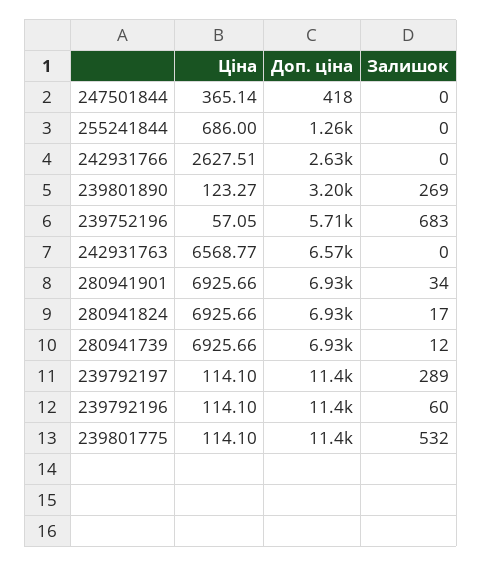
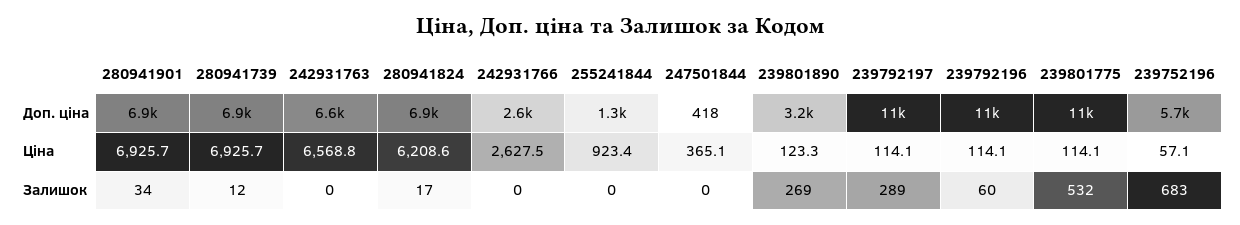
Ціна, 255241844: 686 -> 923.4
Ціна, 280941824: 6925.66 -> 6208.6

